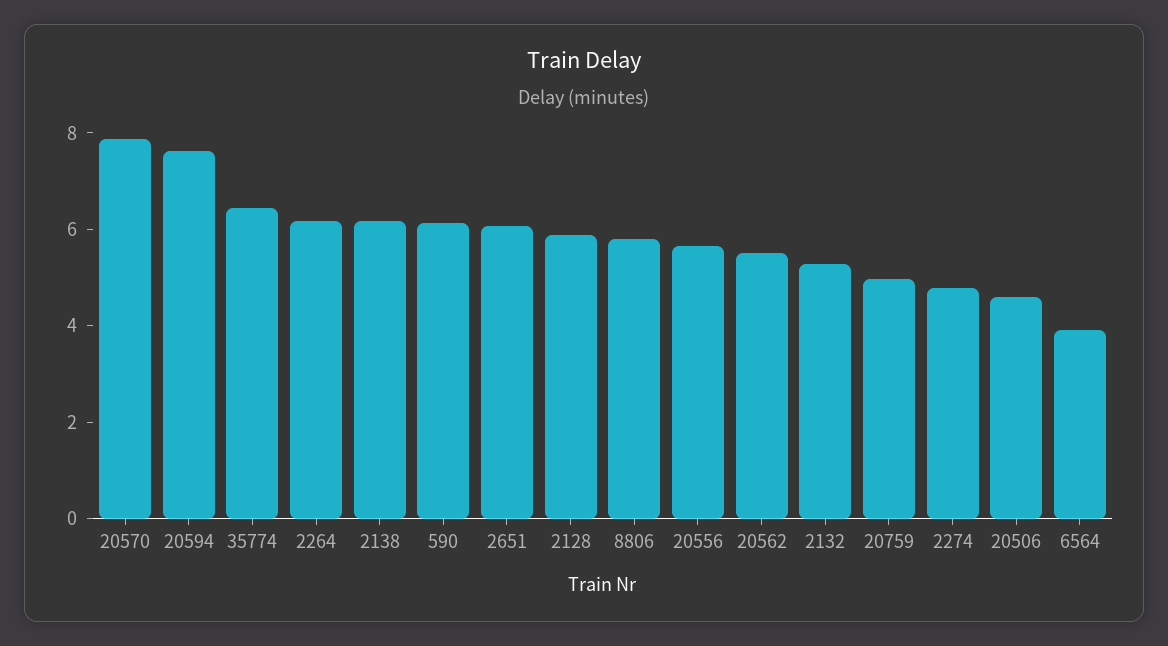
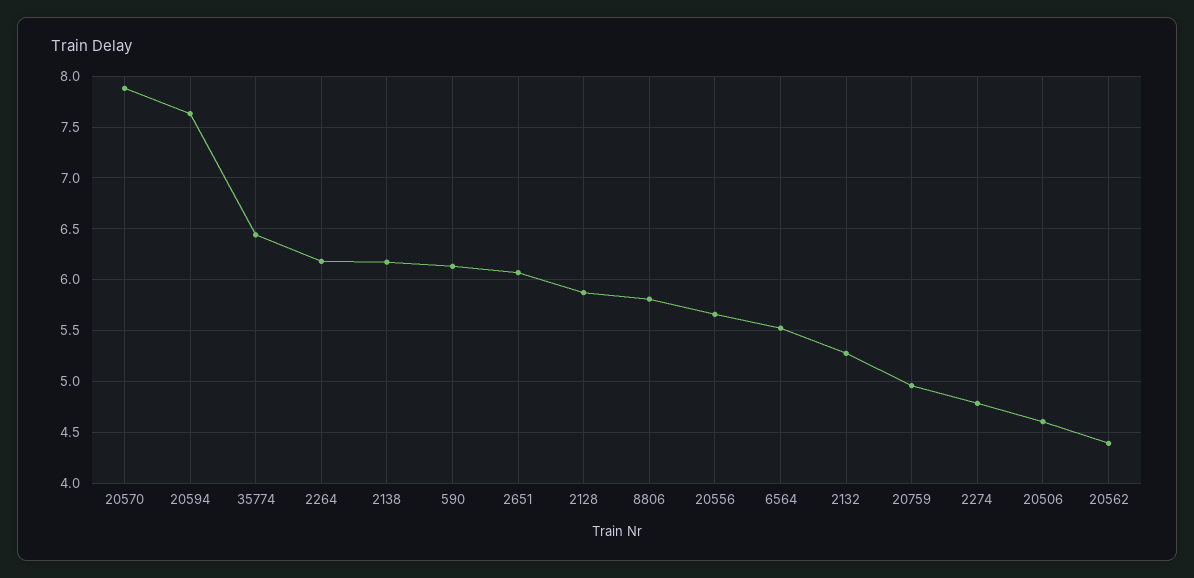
20562: 5.5 -> 4.4
6564: 4 -> 5.5

